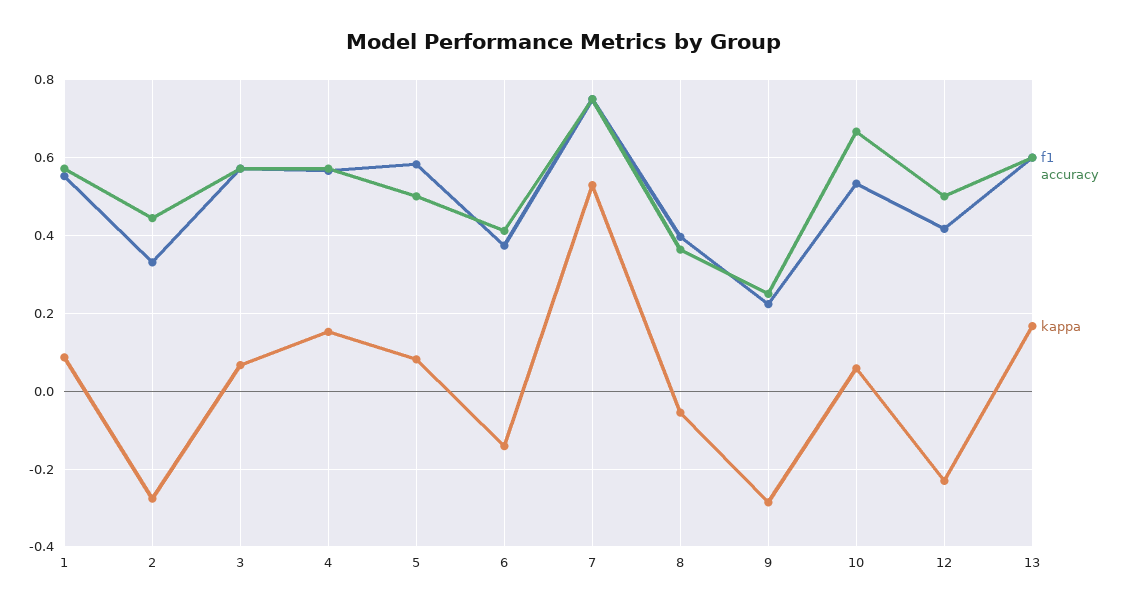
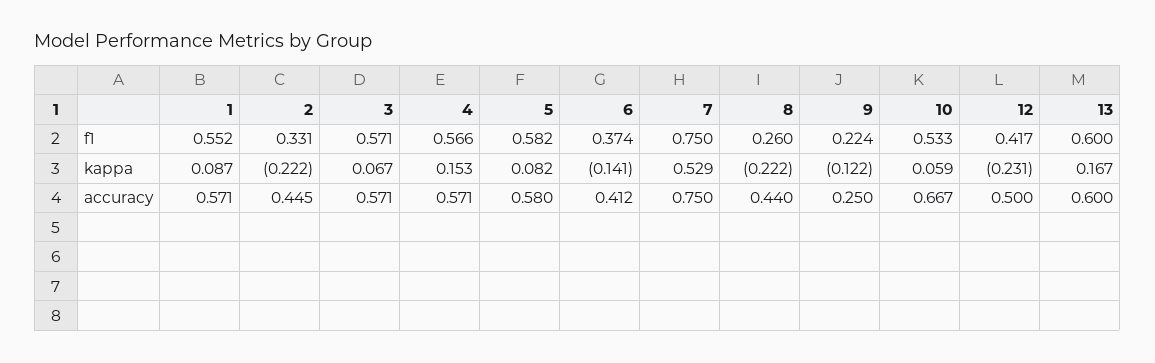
kappa, 2: -0.28 -> -0.222
accuracy, 5: 0.5 -> 0.58
f1, 8: 0.4 -> 0.26
accuracy, 8: 0.36 -> 0.44
kappa, 8: -0.06 -> -0.222
kappa, 9: -0.28 -> -0.122

